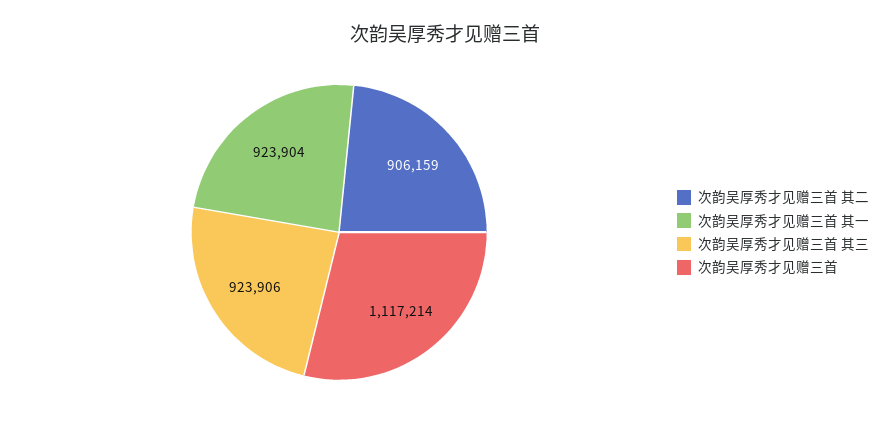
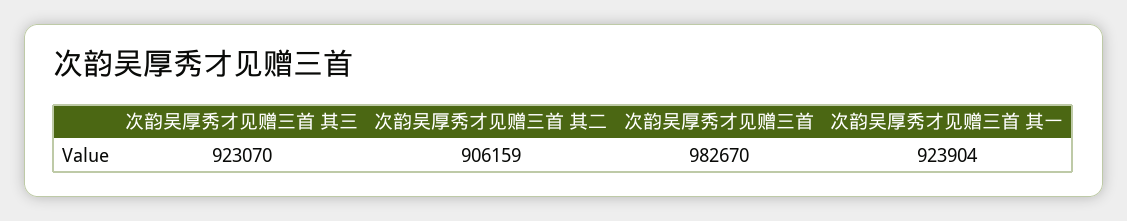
次韵吴厚秀才见赠三首 其三: 923906 -> 923070
次韵吴厚秀才见赠三首: 1117214 -> 982670

